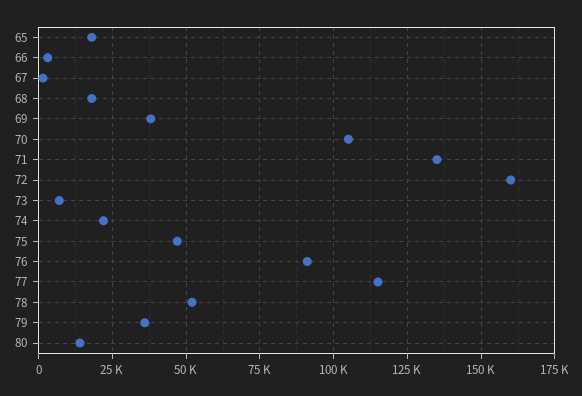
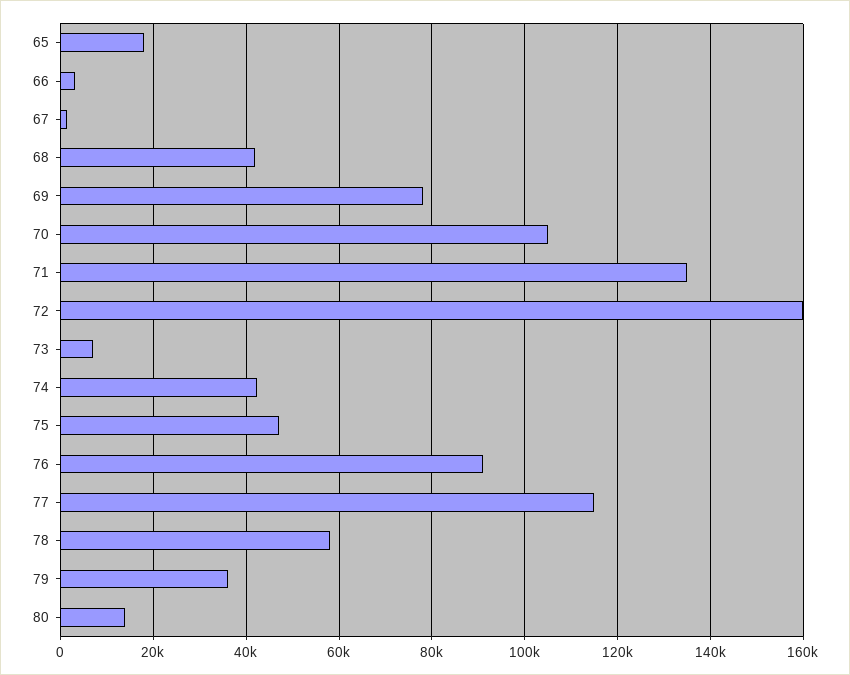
68: 17500 -> 42000
69: 37500 -> 78000
74: 22500 -> 42000
78: 52500 -> 58000

